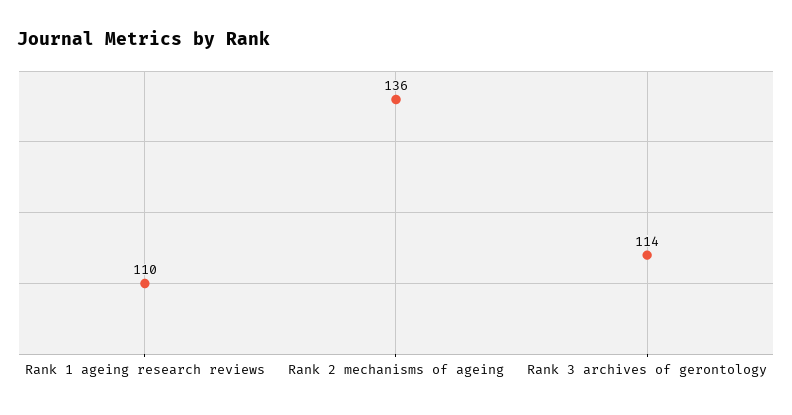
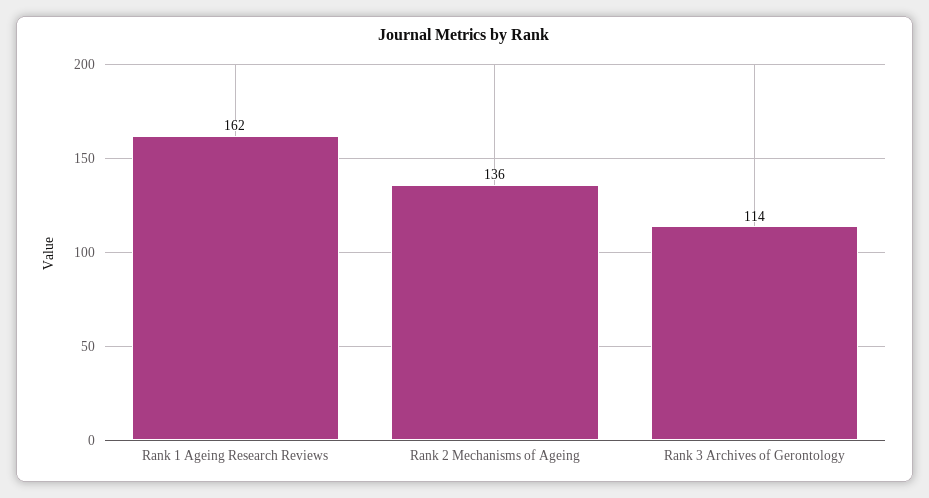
Rank 1 ageing research reviews: 110 -> 162

